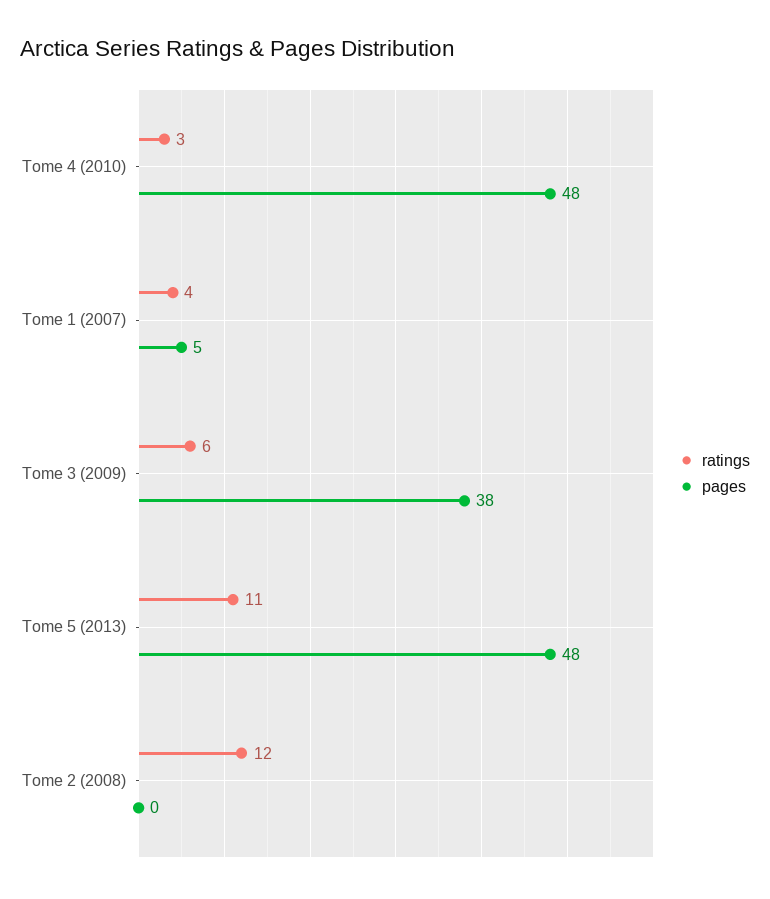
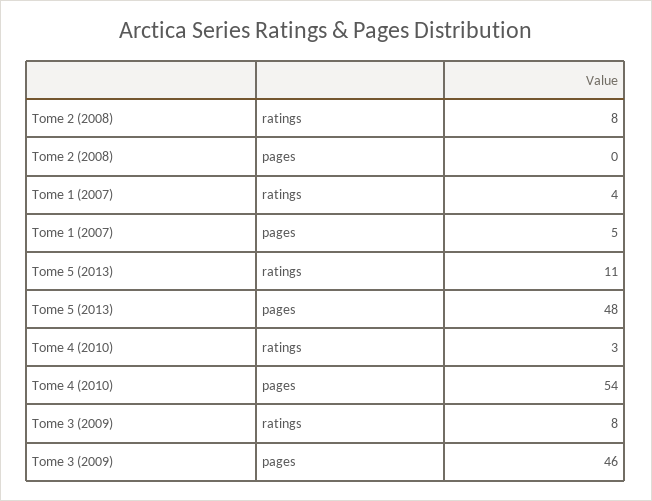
pages, Tome 4 (2010): 48 -> 54
ratings, Tome 3 (2009): 6 -> 8
pages, Tome 3 (2009): 38 -> 46
ratings, Tome 2 (2008): 12 -> 8

